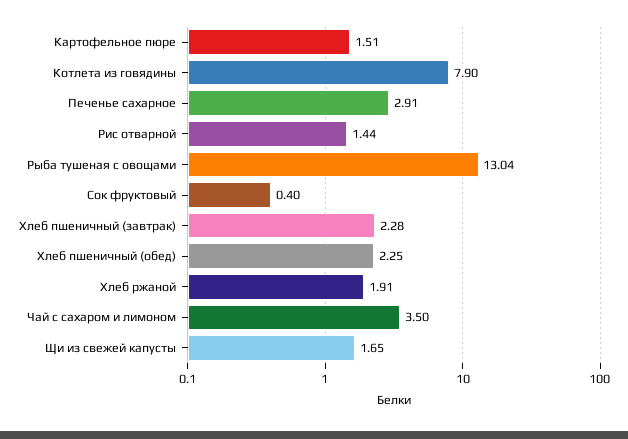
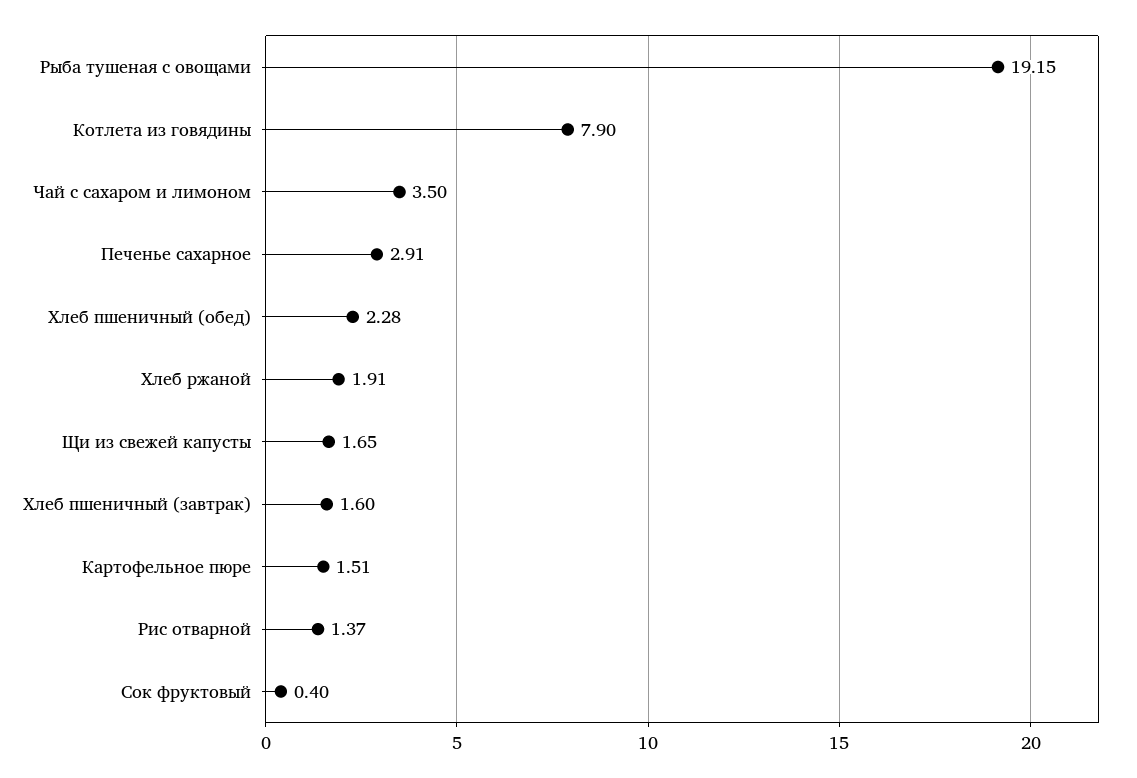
Рис отварной: 1.44 -> 1.37
Рыба тушеная с овощами: 13.04 -> 19.15
Хлеб пшеничный (завтрак): 2.28 -> 1.6
Хлеб пшеничный (обед): 2.25 -> 2.28

